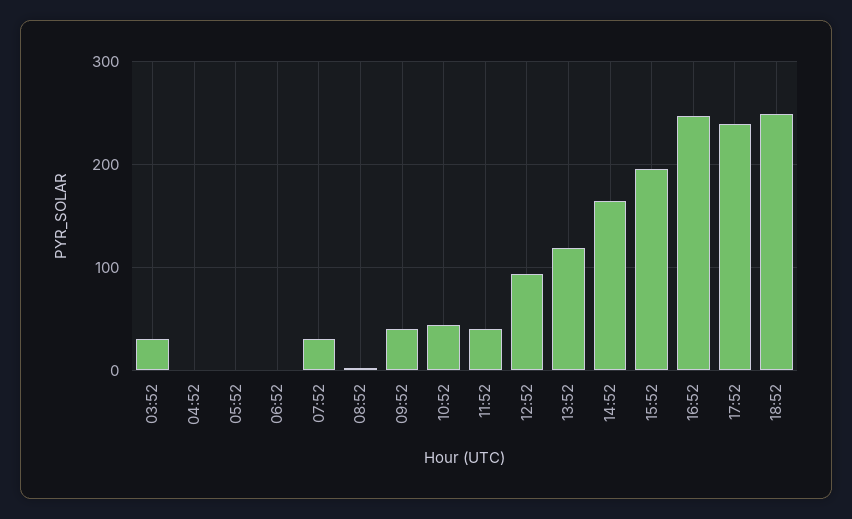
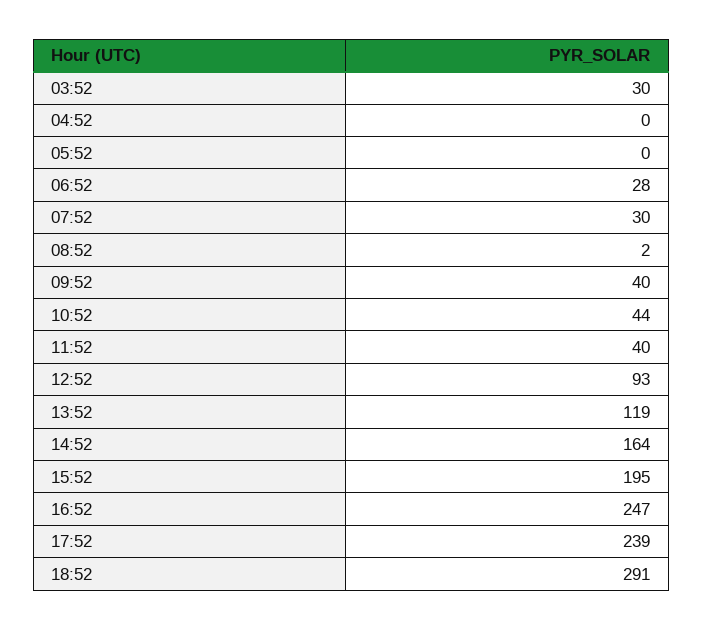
06:52: 0 -> 28
18:52: 250 -> 291

